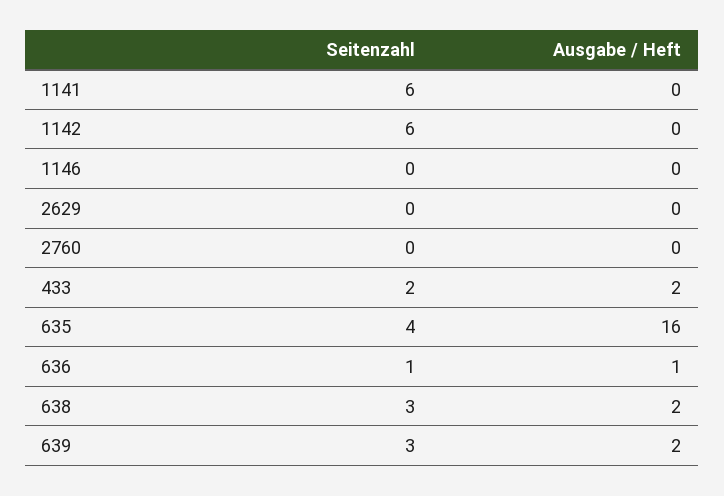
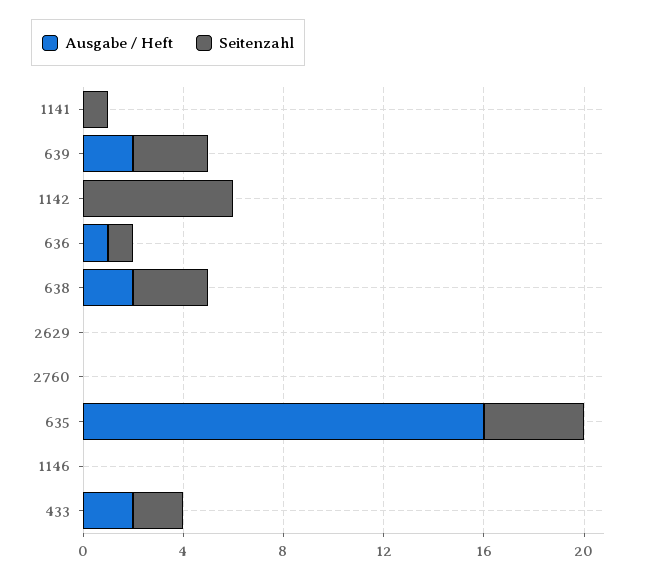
Seitenzahl, 1141: 6 -> 1

